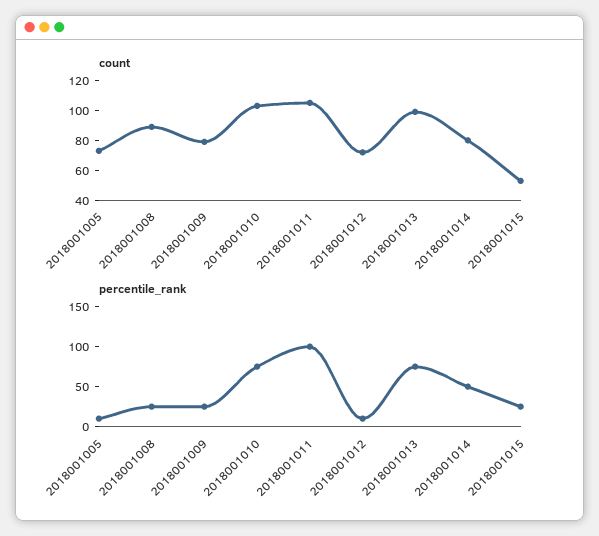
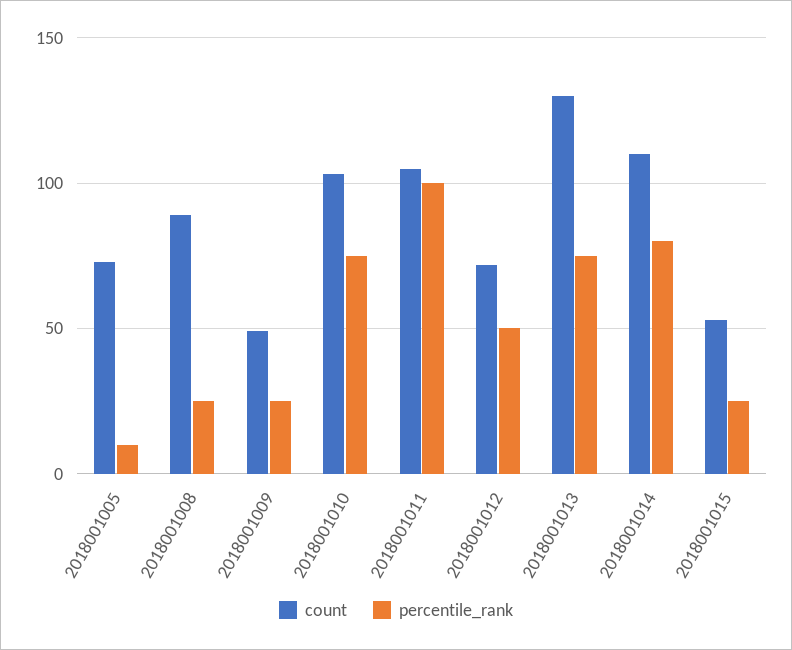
count, 2018001009: 80 -> 50
count, 2018001013: 100 -> 130
count, 2018001014: 80 -> 110
percentile_rank, 2018001012: 10 -> 50
percentile_rank, 2018001014: 50 -> 80

